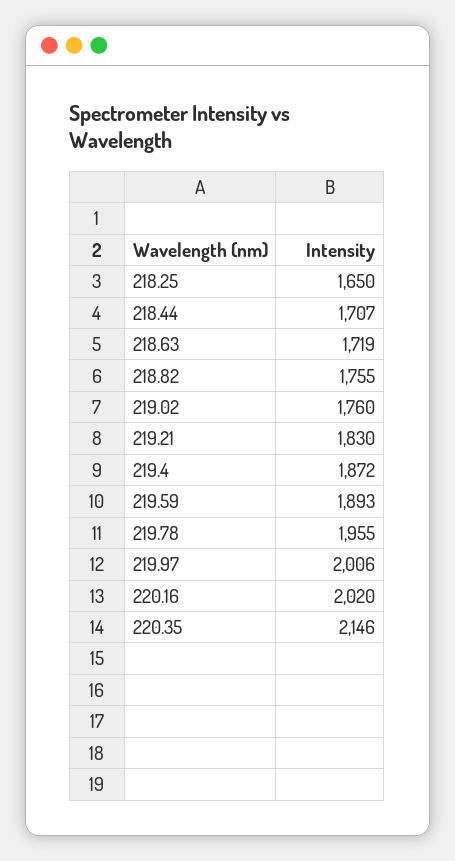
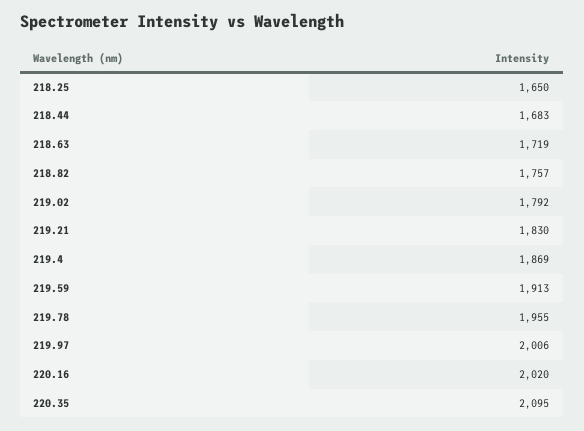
218.44: 1707 -> 1683
218.82: 1755 -> 1757
219.02: 1760 -> 1792
219.4: 1872 -> 1869
219.59: 1893 -> 1913
220.35: 2146 -> 2095

